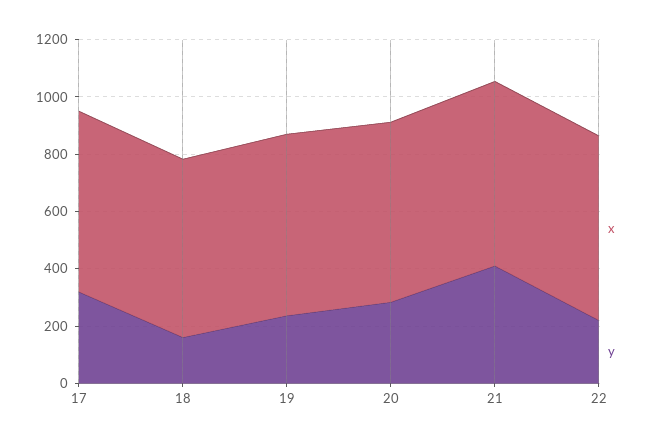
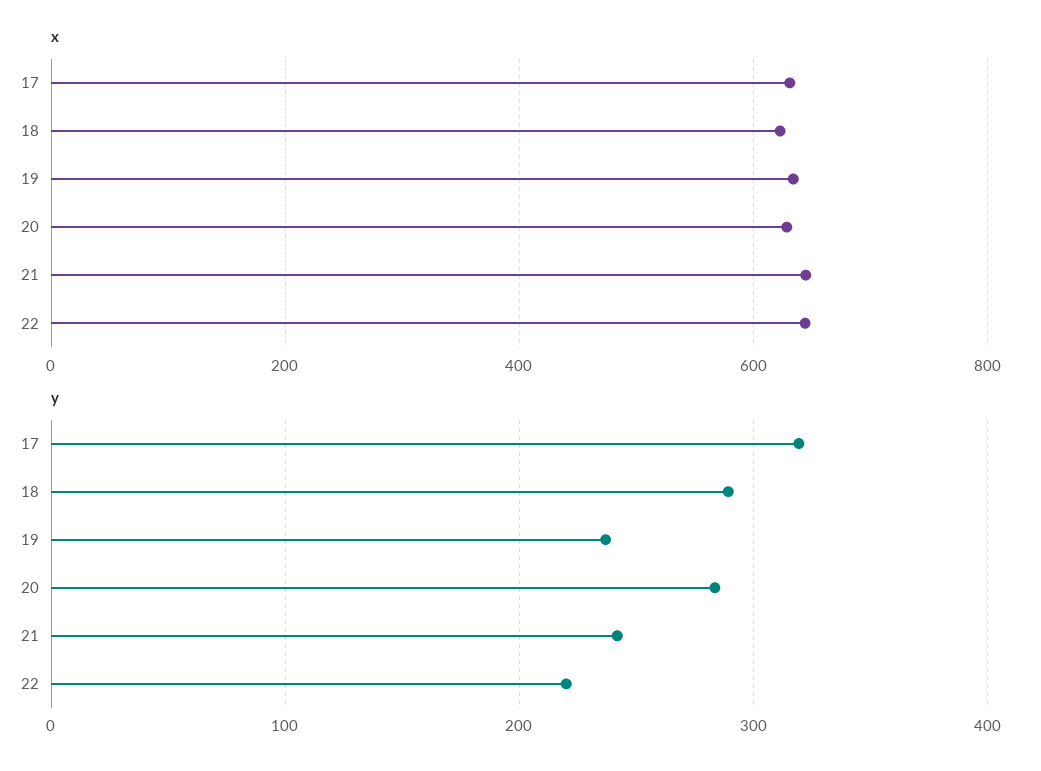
y, 18: 150 -> 290
y, 21: 400 -> 240

